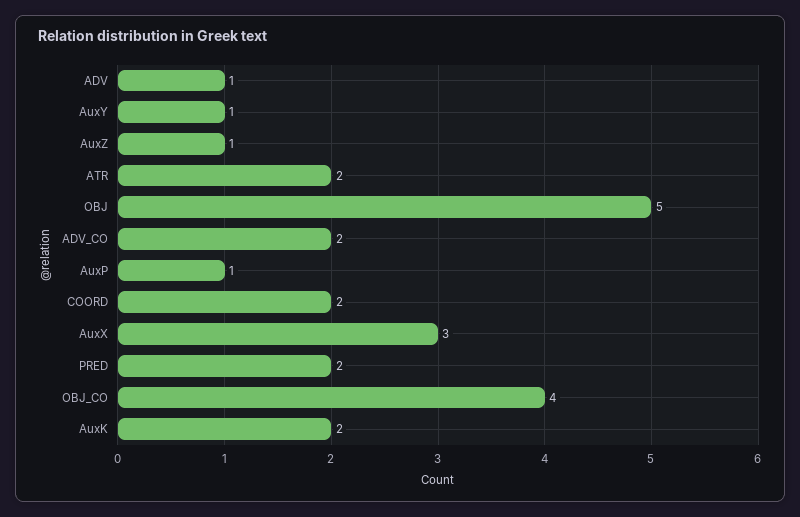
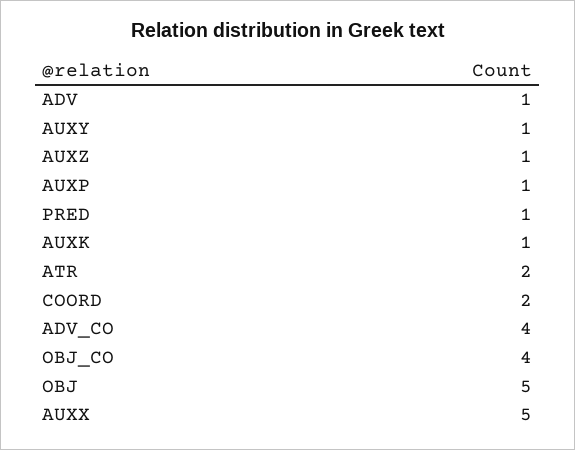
ADV_CO: 2 -> 4
AuxX: 3 -> 5
PRED: 2 -> 1
AuxK: 2 -> 1

